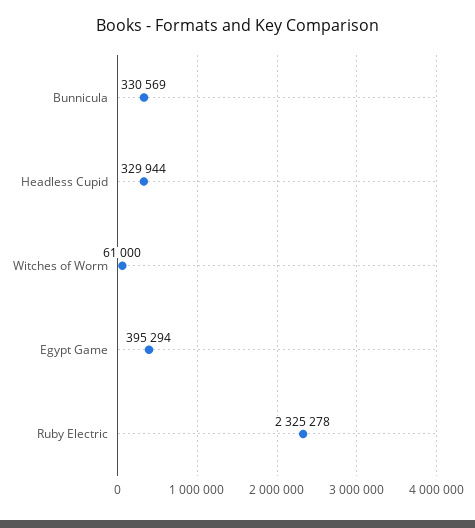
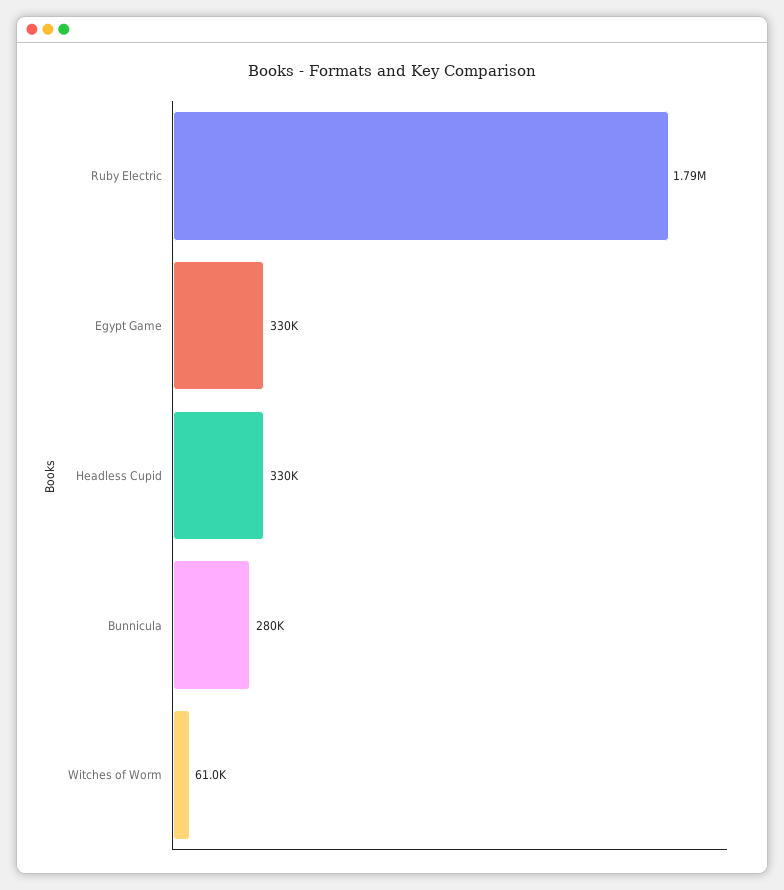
Bunnicula: 330569 -> 280000
Egypt Game: 395294 -> 330000
Ruby Electric: 2325278 -> 1790000

